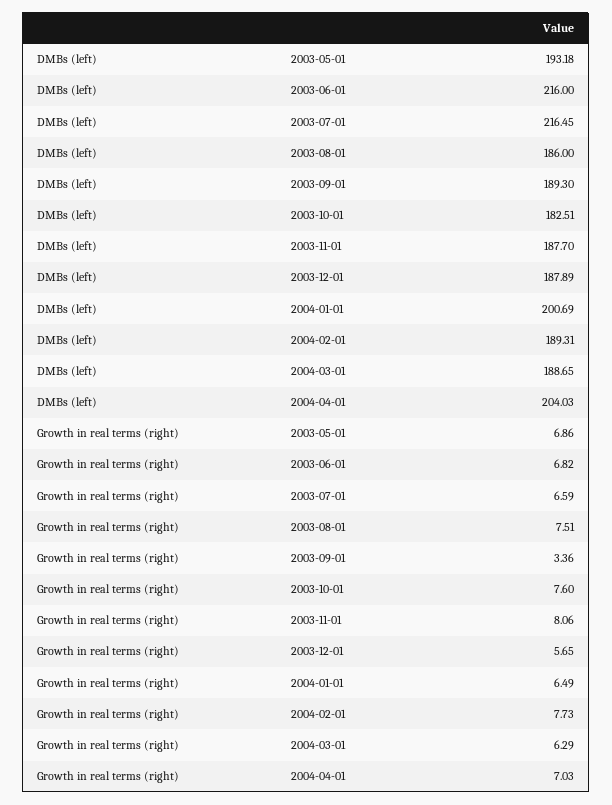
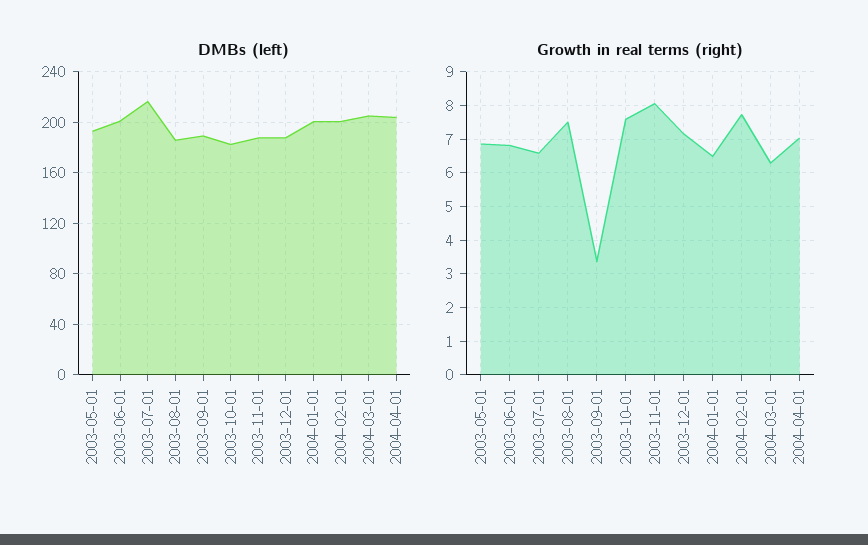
DMBs (left), 2003-06-01: 216 -> 200
DMBs (left), 2004-02-01: 189.31 -> 200
DMBs (left), 2004-03-01: 188.65 -> 205
Growth in real terms (right), 2003-12-01: 5.65 -> 7.2

